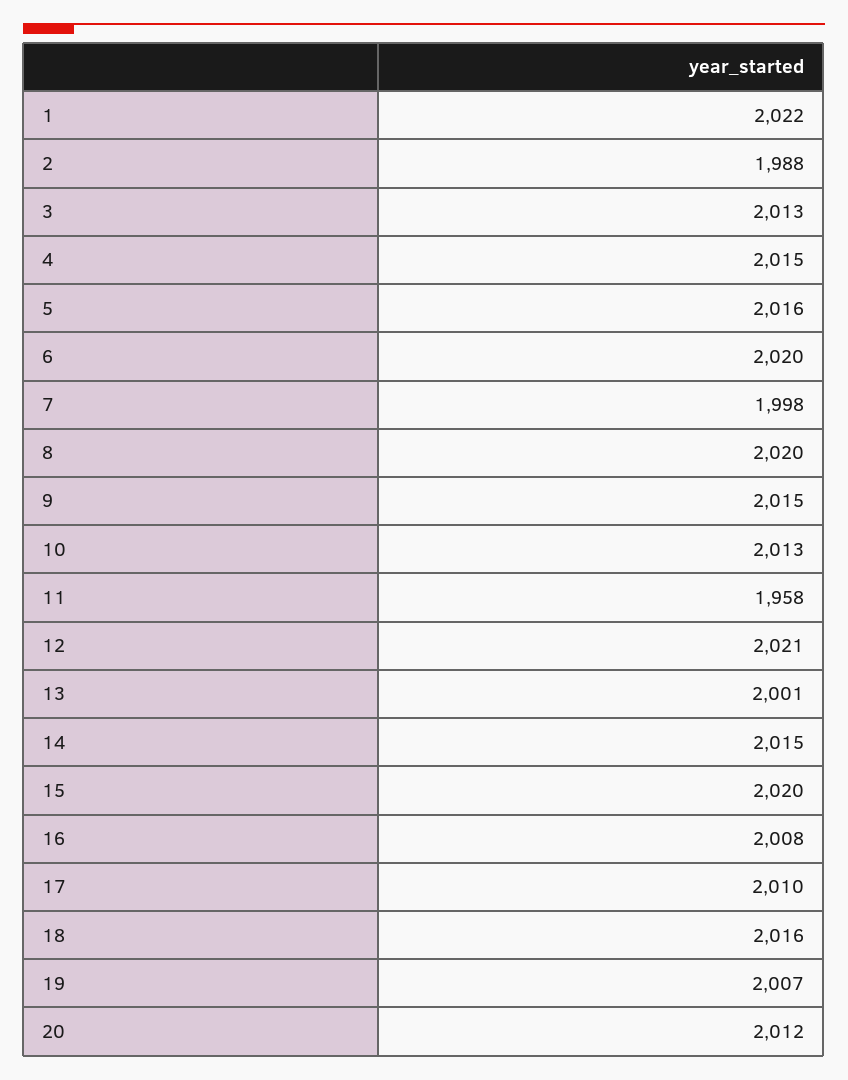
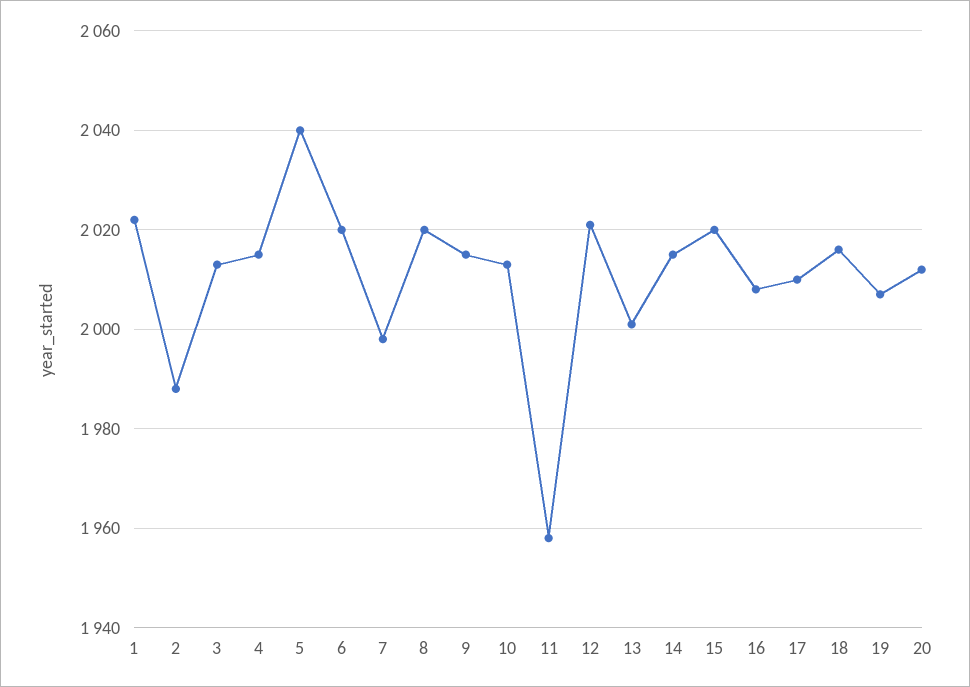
5: 2016 -> 2040

